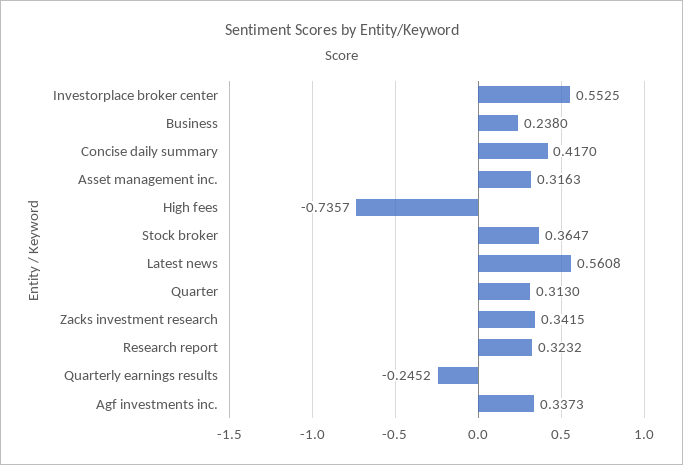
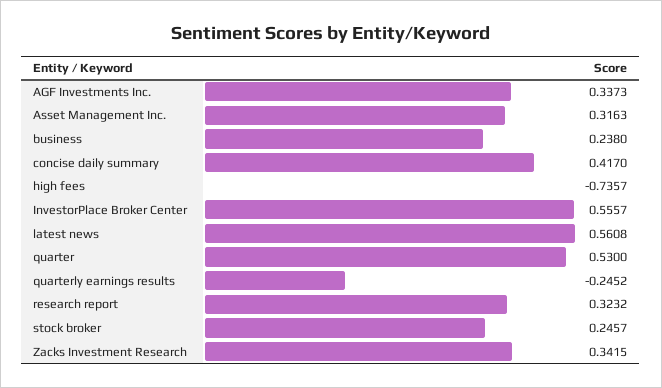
Investorplace broker center: 0.5525 -> 0.5557
Stock broker: 0.3647 -> 0.2457
Quarter: 0.313 -> 0.53

